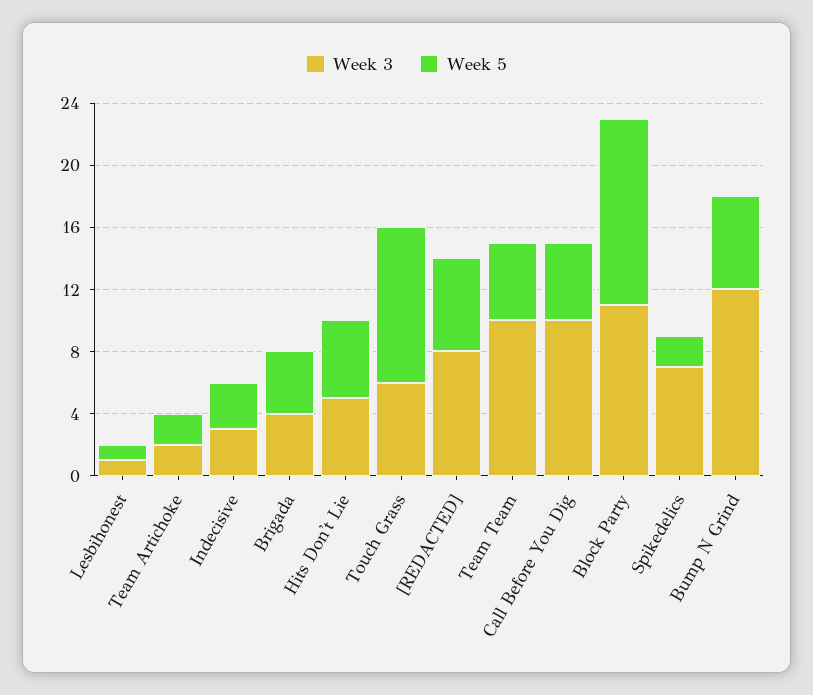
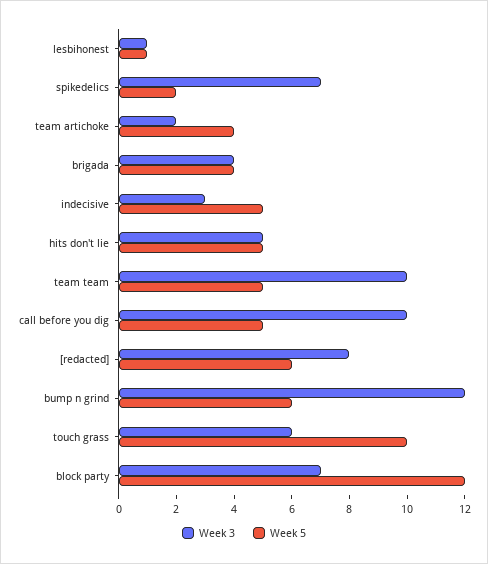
Week 5, Team Artichoke: 2 -> 4
Week 5, Indecisive: 3 -> 5
Week 3, Block Party: 11 -> 7

